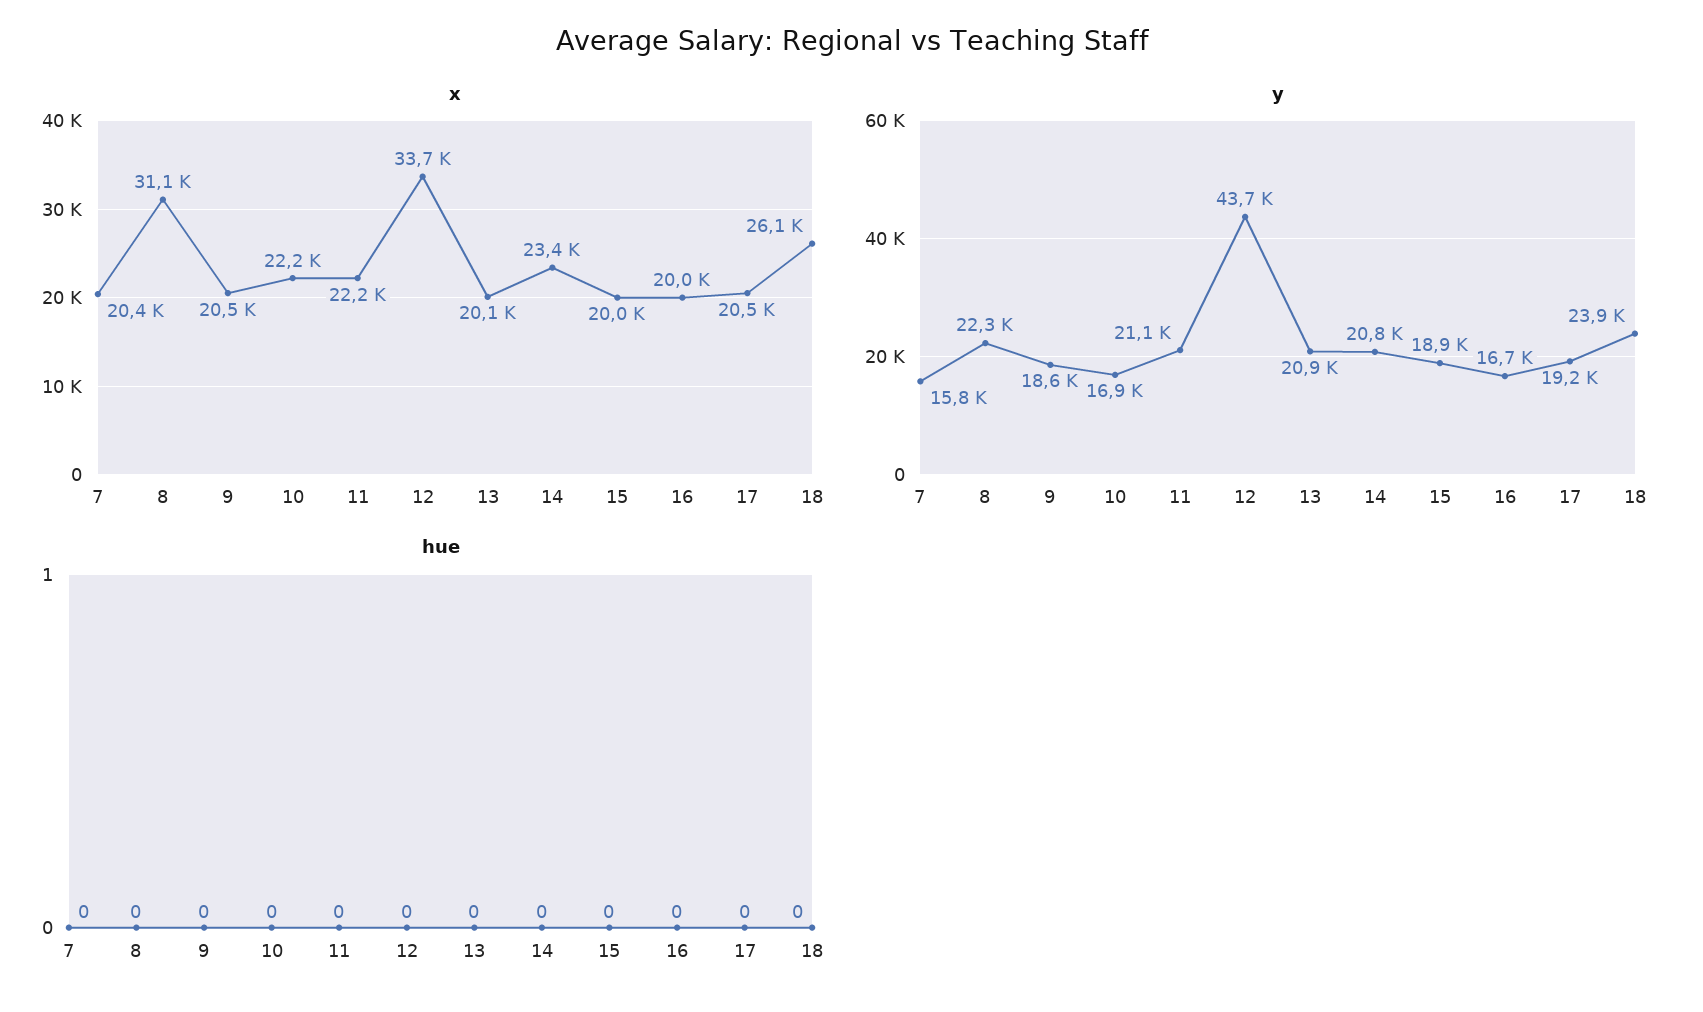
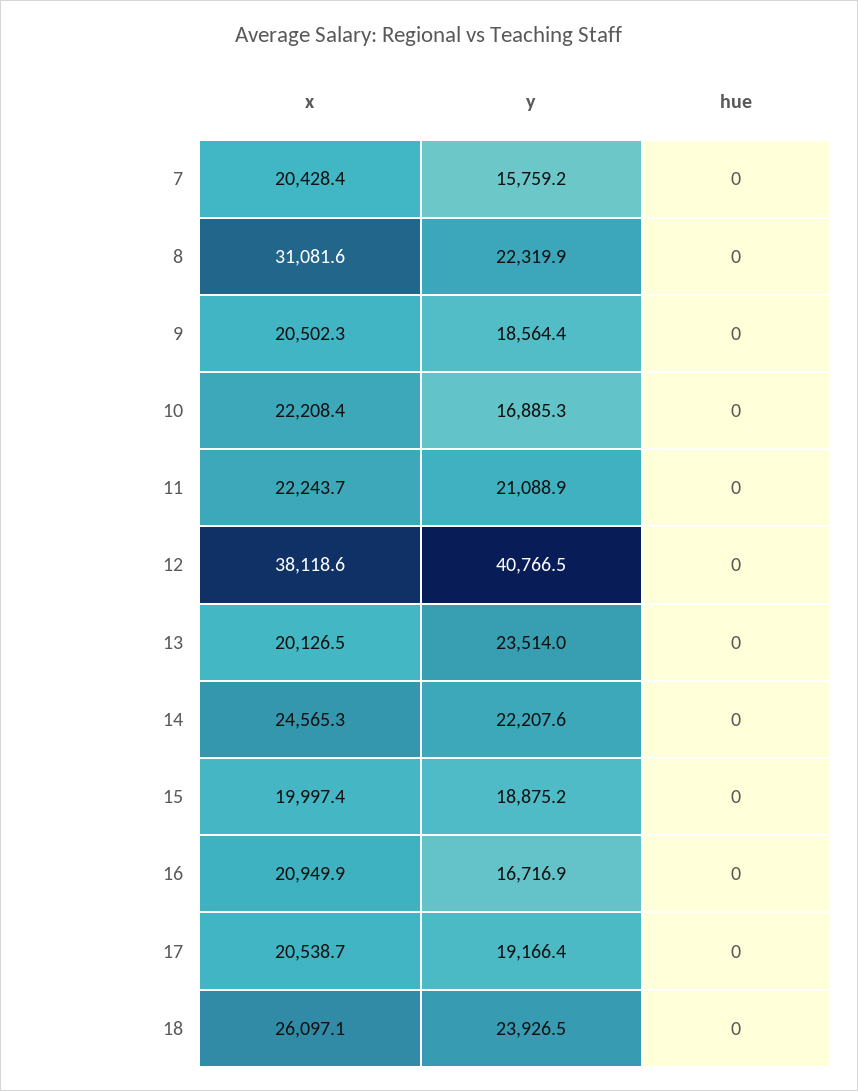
x, 12: 33700 -> 38118.6
x, 14: 23400 -> 24565.3
x, 16: 20000 -> 20949.9
y, 12: 43700 -> 40766.5
y, 13: 20900 -> 23514
y, 14: 20800 -> 22207.6

